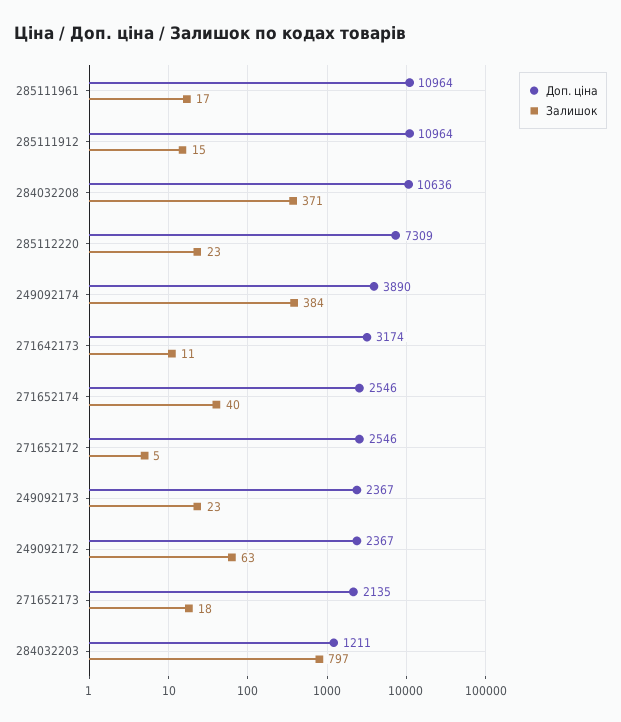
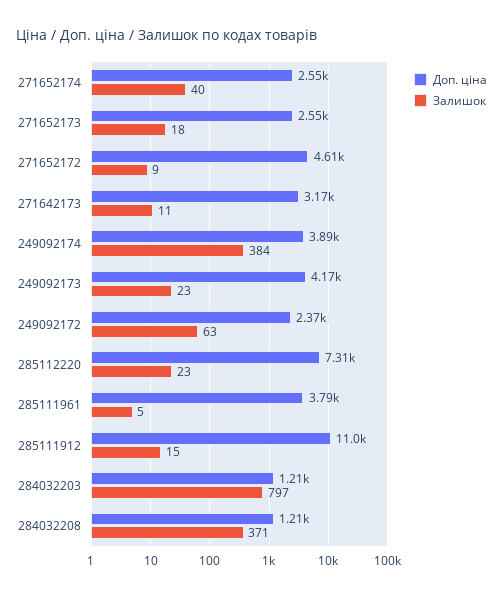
Доп. ціна, 285111961: 10964 -> 3790
Залишок, 285111961: 17 -> 5
Доп. ціна, 284032208: 10636 -> 1210
Доп. ціна, 271652172: 2546 -> 4610
Залишок, 271652172: 5 -> 9
Доп. ціна, 249092173: 2367 -> 4170
Доп. ціна, 271652173: 2135 -> 2550

